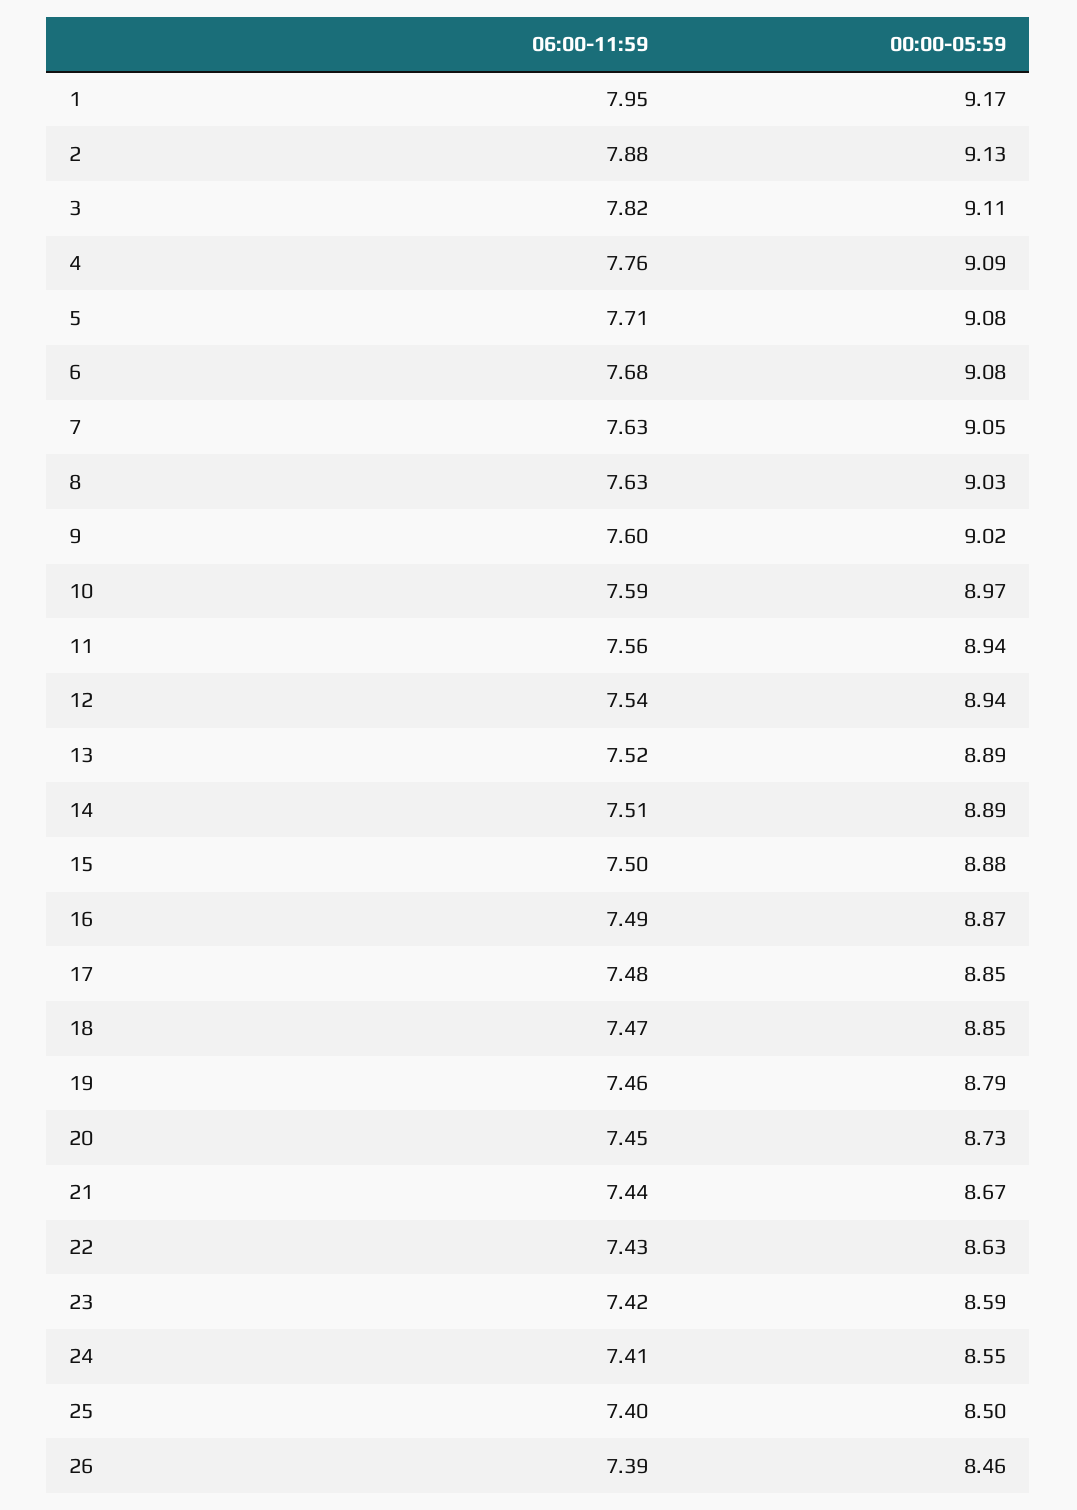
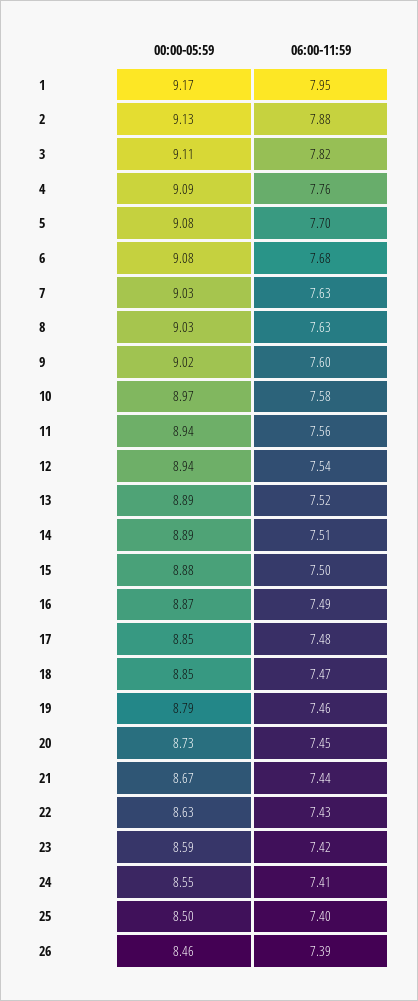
06:00-11:59, 5: 7.71 -> 7.7
00:00-05:59, 7: 9.05 -> 9.03
06:00-11:59, 10: 7.59 -> 7.58

